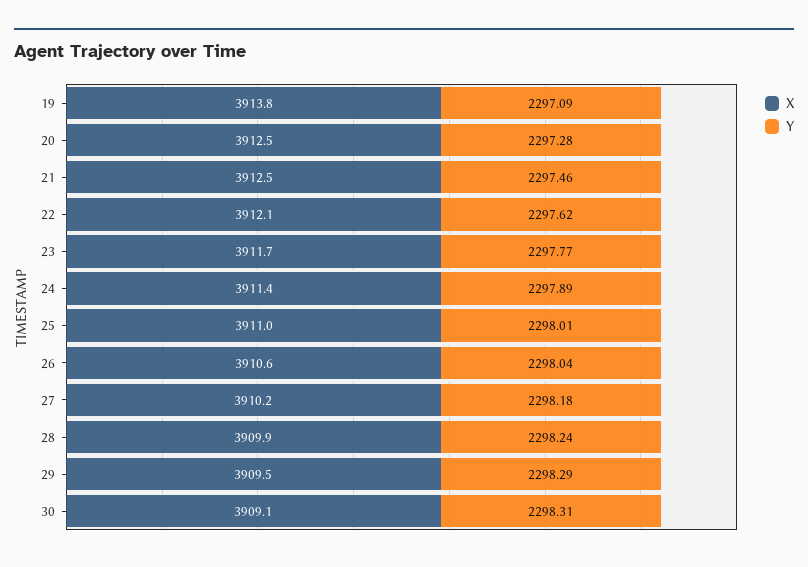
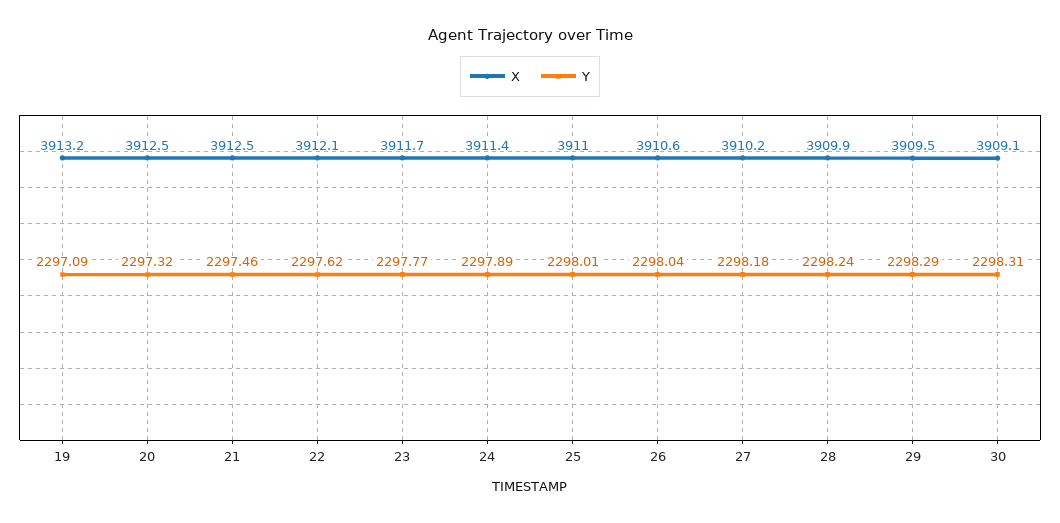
X, 19: 3913.8 -> 3913.2
Y, 20: 2297.28 -> 2297.32

